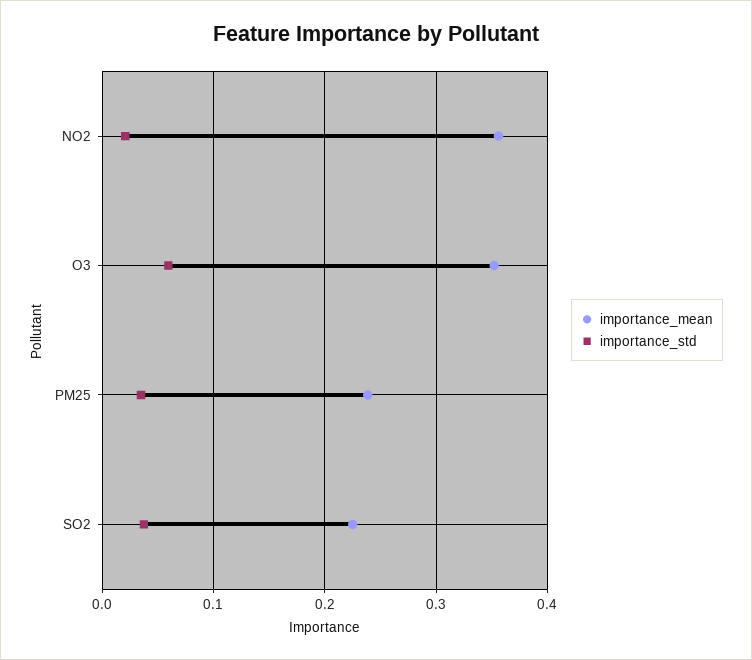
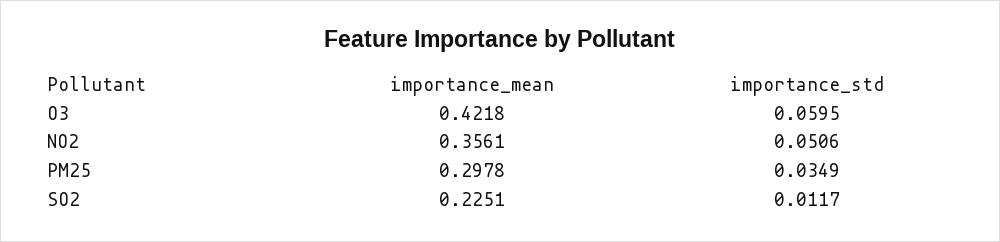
importance_std, NO2: 0.02 -> 0.0506
importance_mean, O3: 0.35 -> 0.4218
importance_mean, PM25: 0.24 -> 0.2978
importance_std, SO2: 0.04 -> 0.0117

